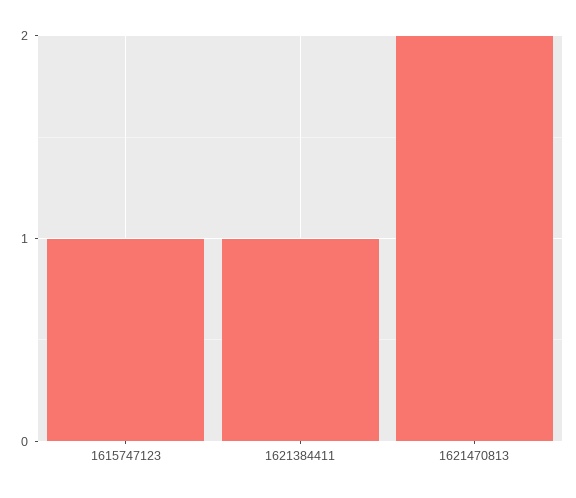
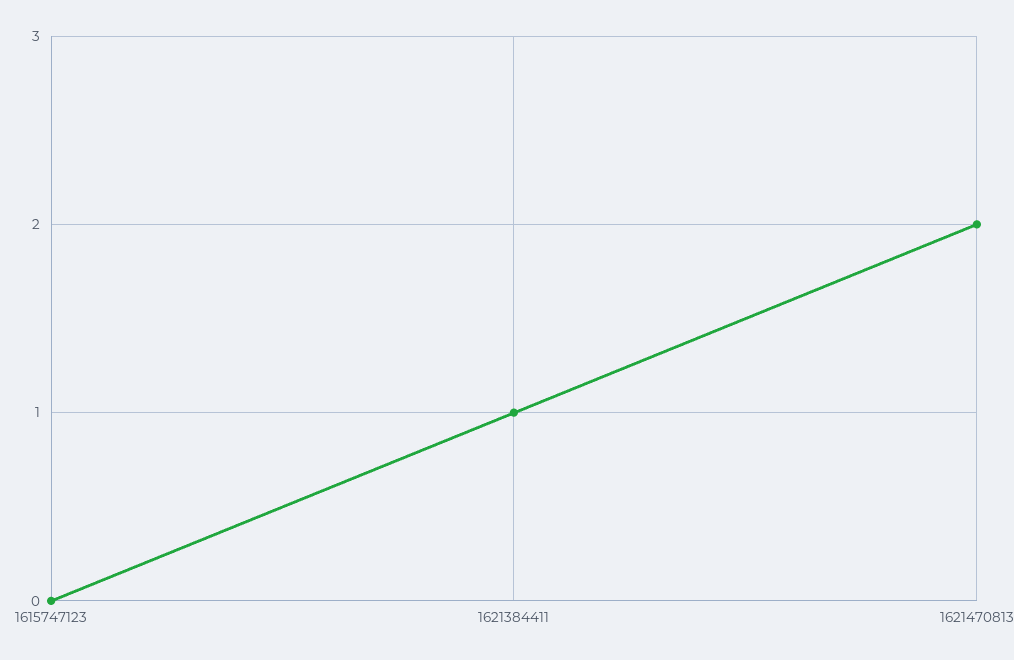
1615747123: 1 -> 0

